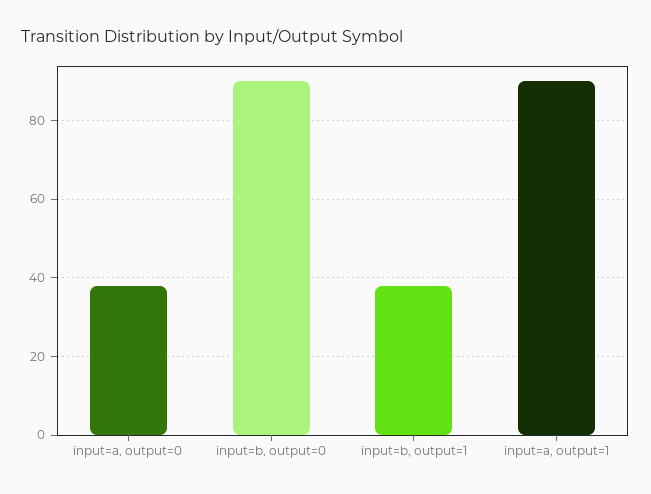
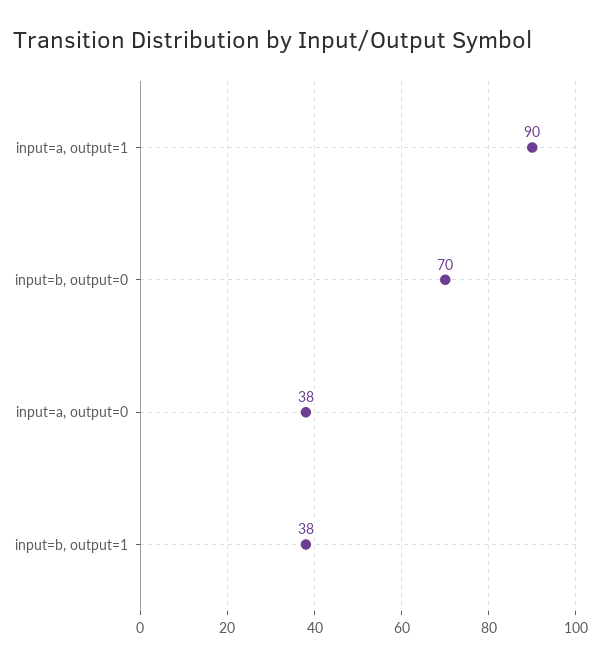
input=b, output=0: 90 -> 70

